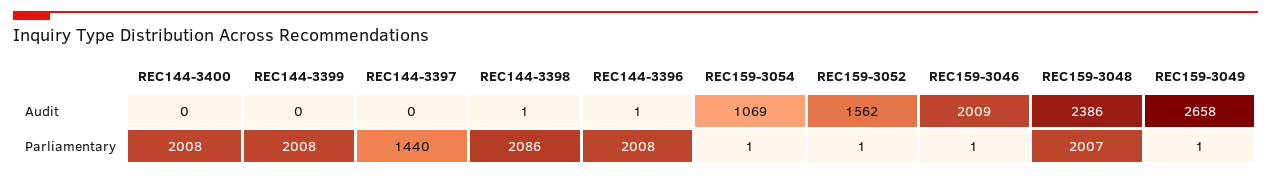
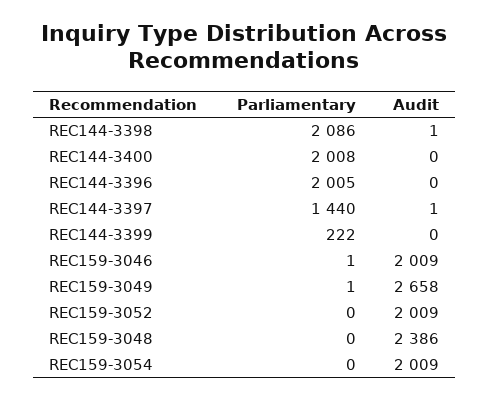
REC144-3397, Audit: 0 -> 1
REC144-3396, Audit: 1 -> 0
REC159-3054, Audit: 1069 -> 2009
REC159-3052, Audit: 1562 -> 2009
REC144-3399, Parliamentary: 2008 -> 222
REC144-3396, Parliamentary: 2008 -> 2005
REC159-3054, Parliamentary: 1 -> 0
REC159-3052, Parliamentary: 1 -> 0
REC159-3048, Parliamentary: 2007 -> 0

